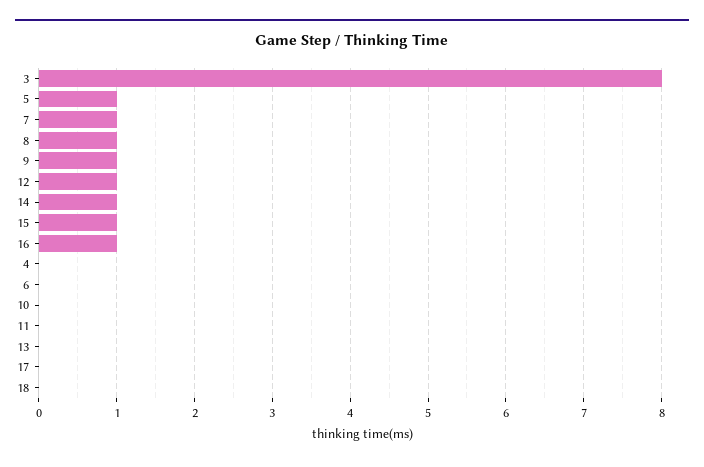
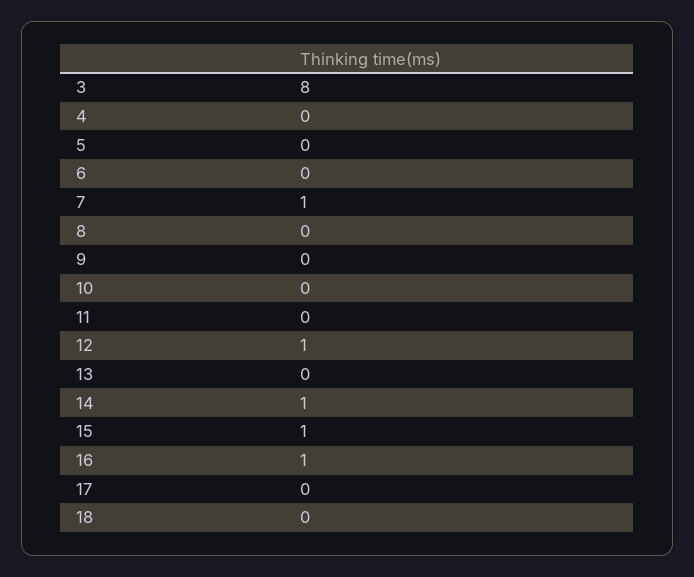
5: 1 -> 0
8: 1 -> 0
9: 1 -> 0

